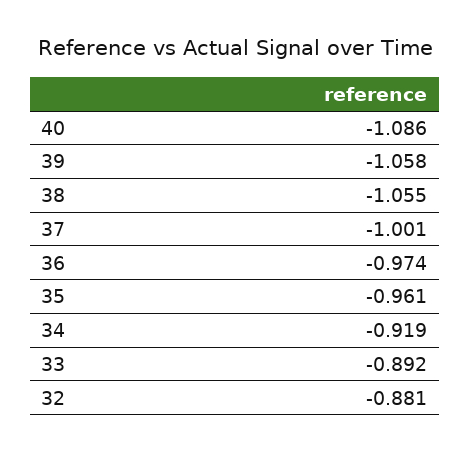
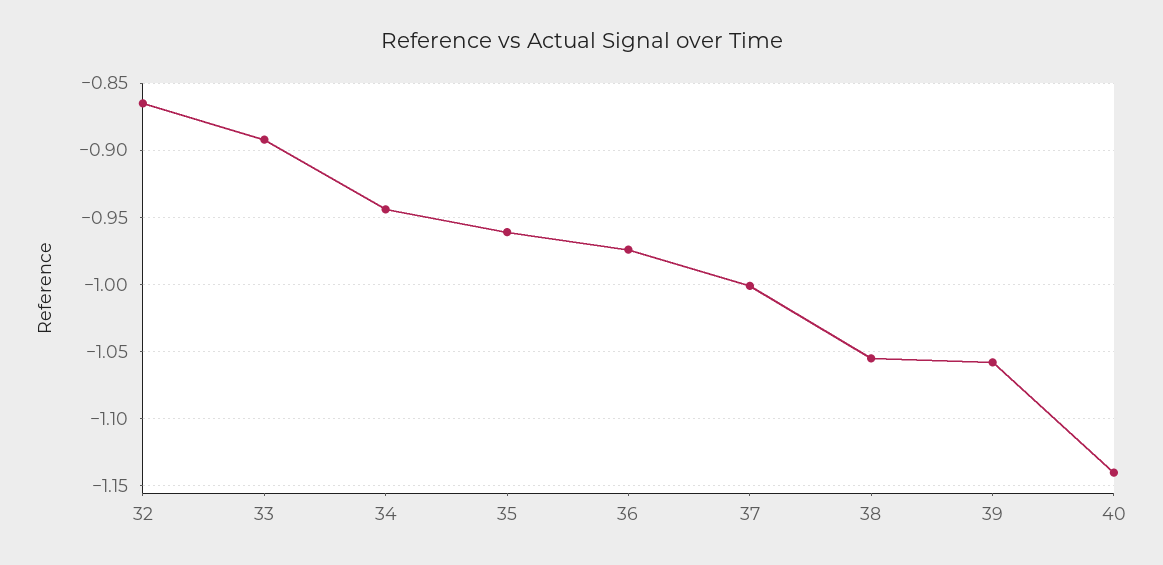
40: -1.086 -> -1.14
34: -0.919 -> -0.945
32: -0.881 -> -0.865

